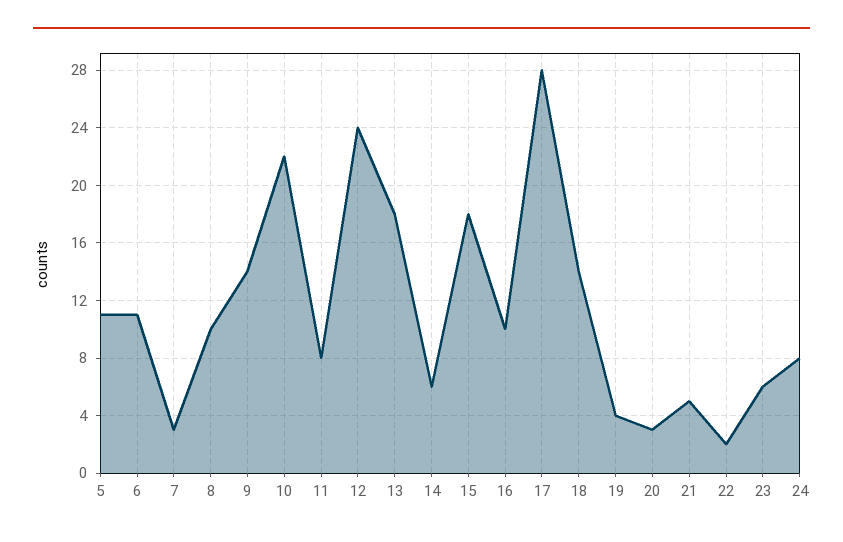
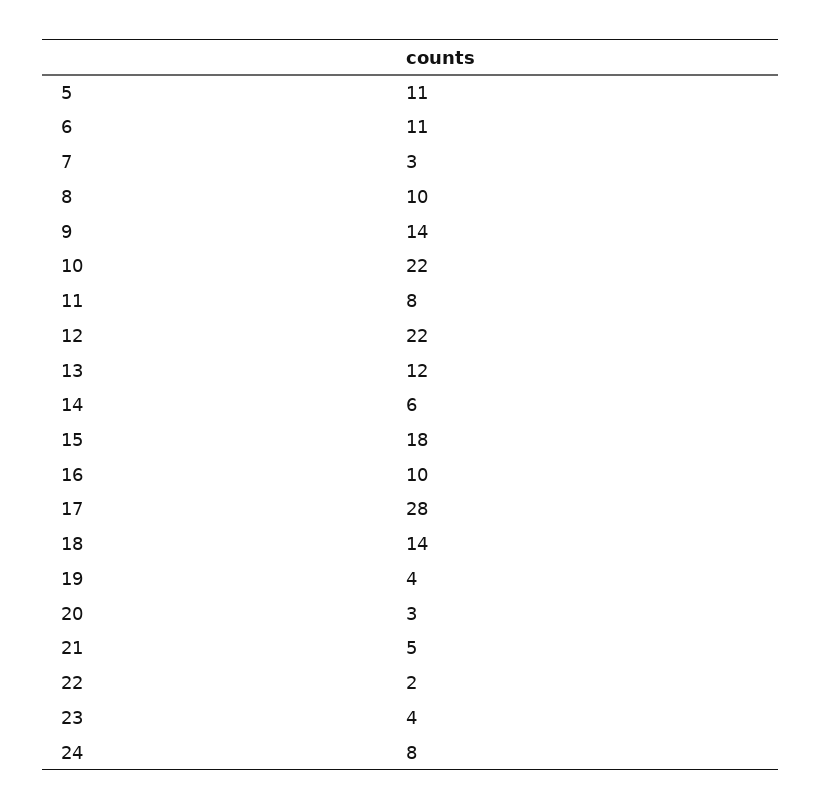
12: 24 -> 22
13: 18 -> 12
23: 6 -> 4

